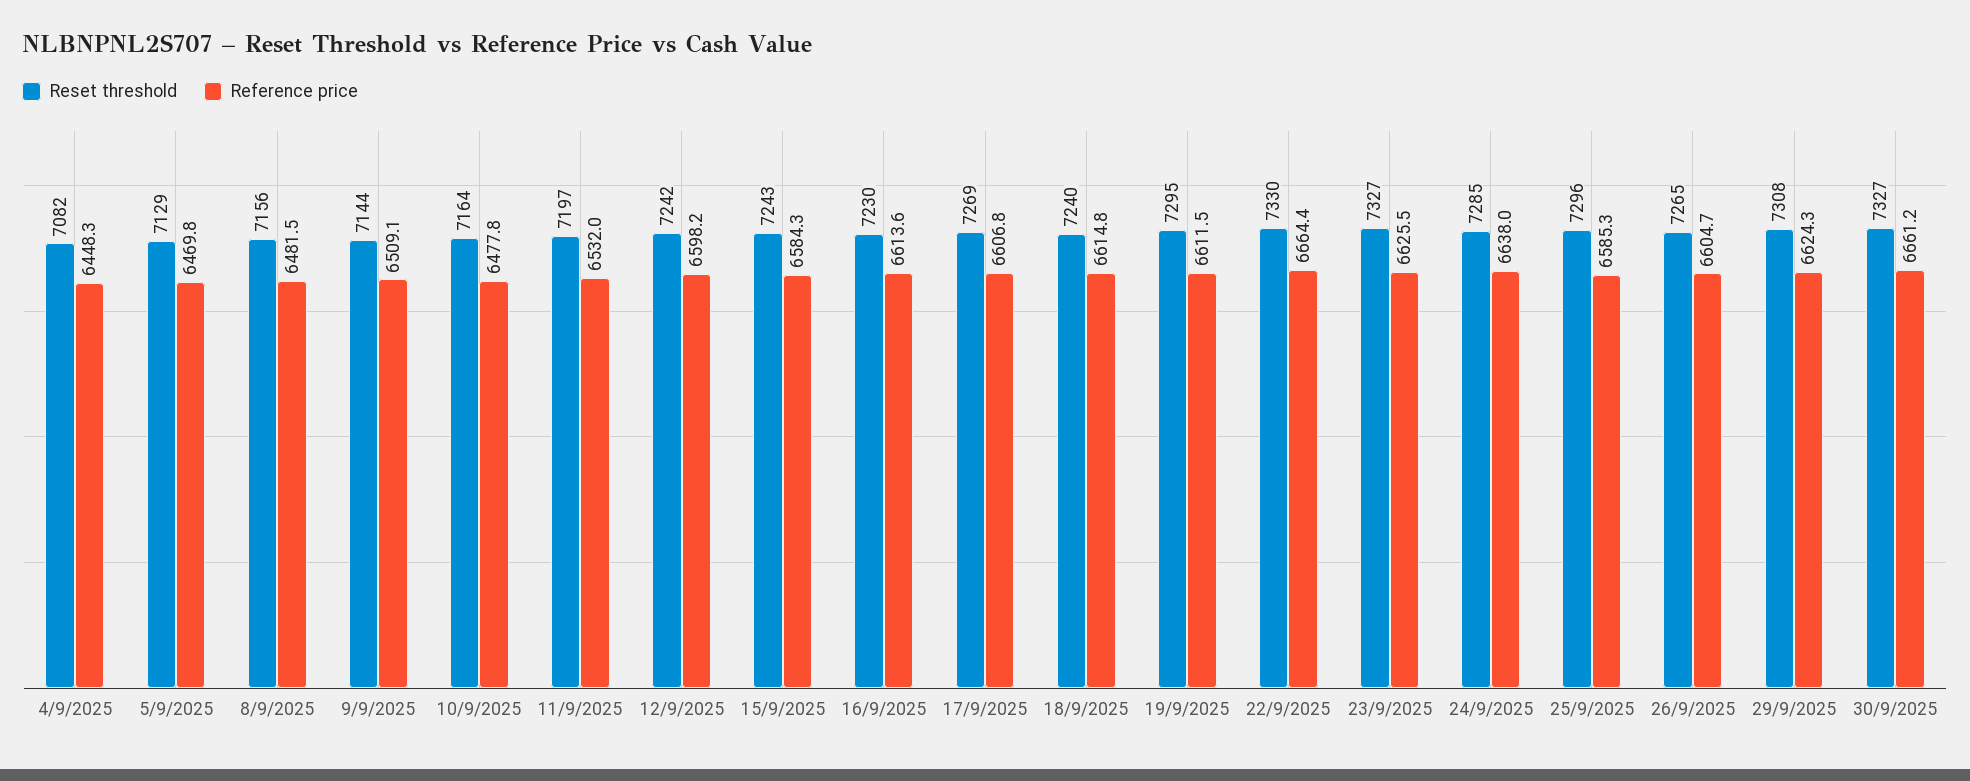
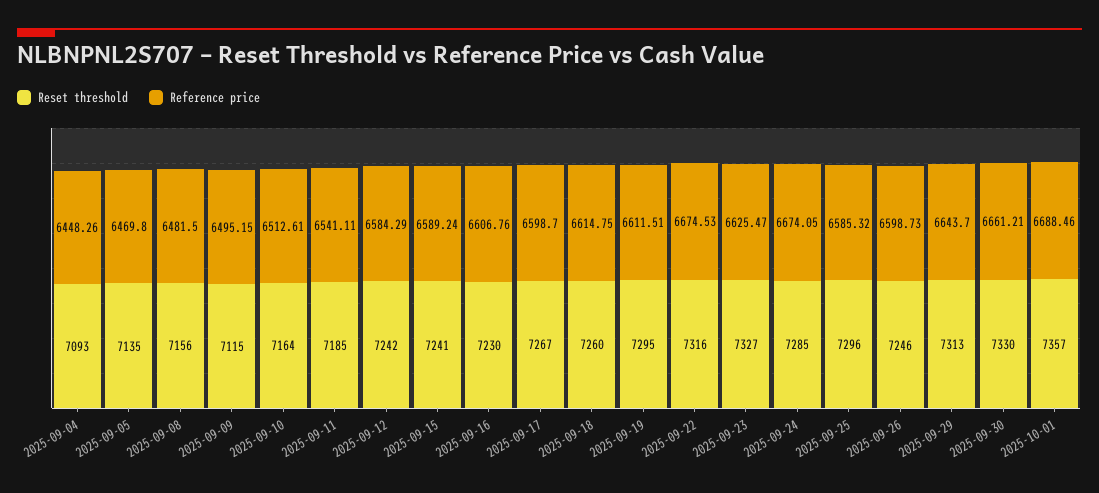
Reset threshold, 4/9/2025: 7082 -> 7093
Reset threshold, 5/9/2025: 7129 -> 7135
Reset threshold, 9/9/2025: 7144 -> 7115
Reference price, 9/9/2025: 6509.1 -> 6495.15
Reference price, 10/9/2025: 6477.8 -> 6512.61
Reset threshold, 11/9/2025: 7197 -> 7185
Reference price, 11/9/2025: 6532 -> 6541.11
Reference price, 12/9/2025: 6598.2 -> 6584.29
Reset threshold, 15/9/2025: 7243 -> 7241
Reference price, 15/9/2025: 6584.3 -> 6589.24
Reference price, 16/9/2025: 6613.6 -> 6606.76
Reset threshold, 17/9/2025: 7269 -> 7267
Reference price, 17/9/2025: 6606.8 -> 6598.7
Reset threshold, 18/9/2025: 7240 -> 7260
Reset threshold, 22/9/2025: 7330 -> 7316
Reference price, 22/9/2025: 6664.4 -> 6674.53
Reference price, 24/9/2025: 6638 -> 6674.05
Reset threshold, 26/9/2025: 7265 -> 7246
Reference price, 26/9/2025: 6604.7 -> 6598.73
Reset threshold, 29/9/2025: 7308 -> 7313
Reference price, 29/9/2025: 6624.3 -> 6643.7
Reset threshold, 30/9/2025: 7327 -> 7330
Reset threshold, 2025-10-01: none -> 7357
Reference price, 2025-10-01: none -> 6688.46

